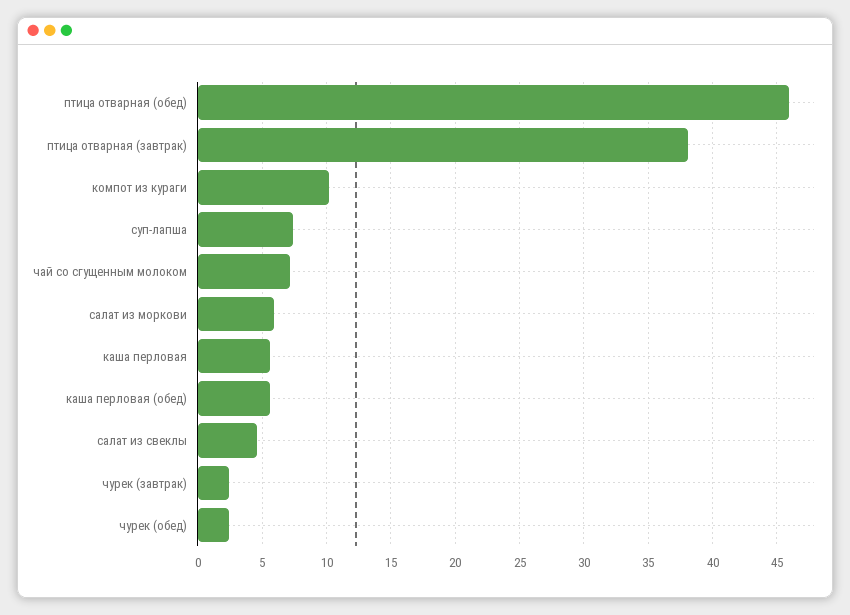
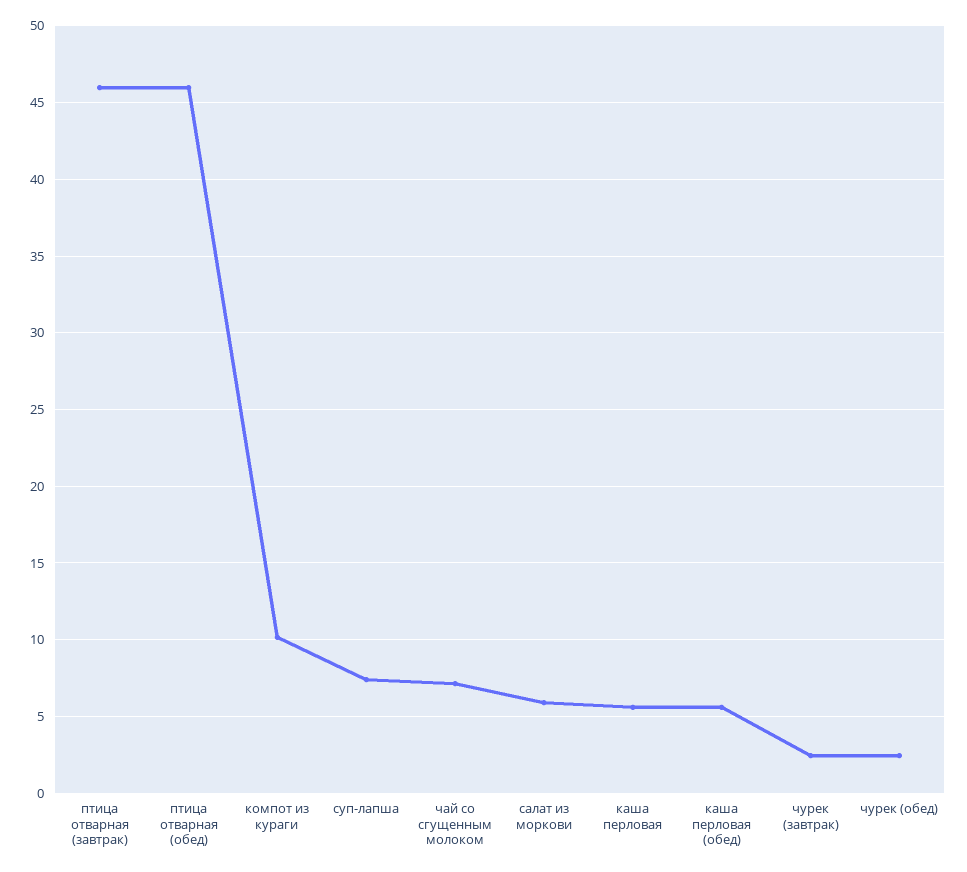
птица отварная (завтрак): 38 -> 46
салат из свеклы: 4.5 -> none

